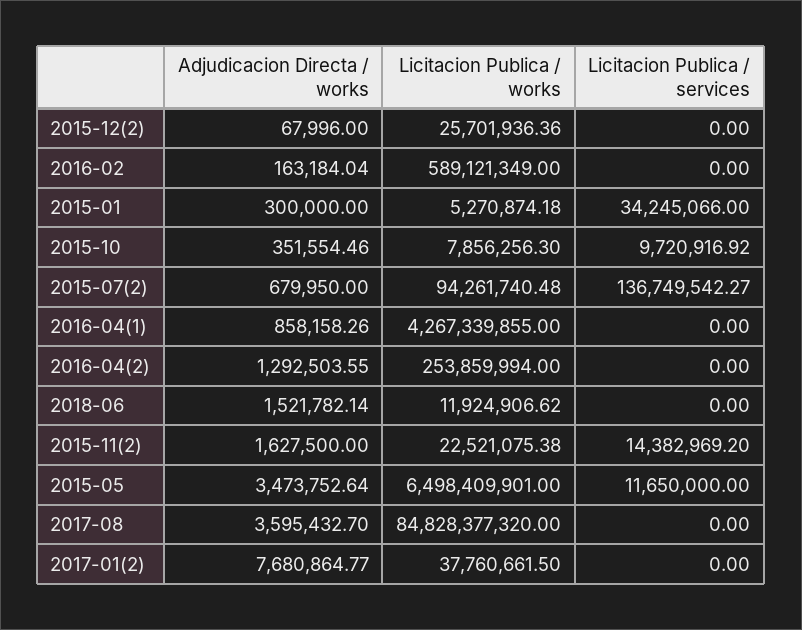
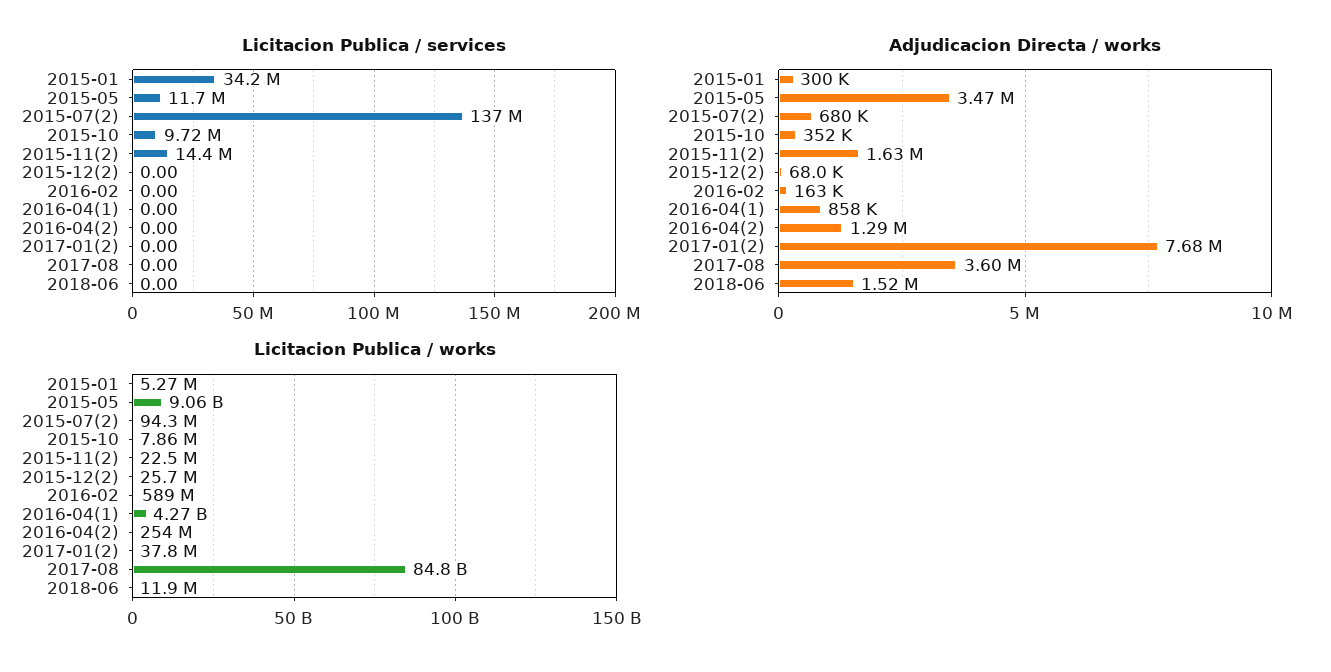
Licitacion Publica / works, 2015-05: 6498409901 -> 9060000000

